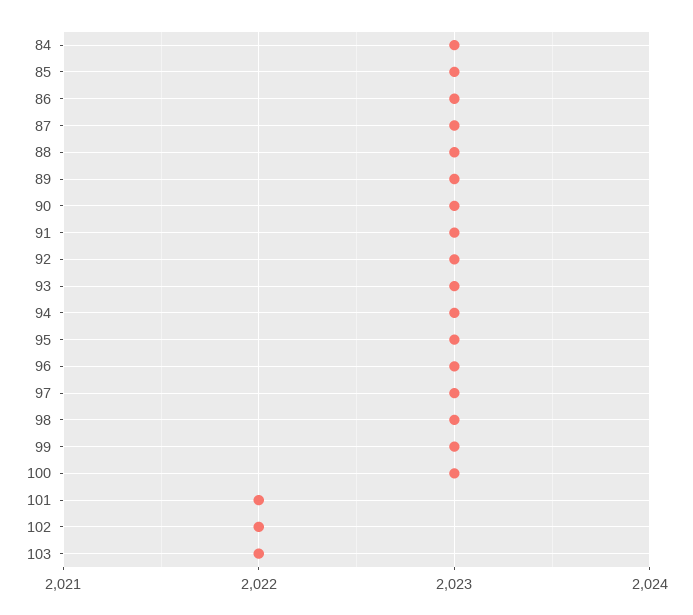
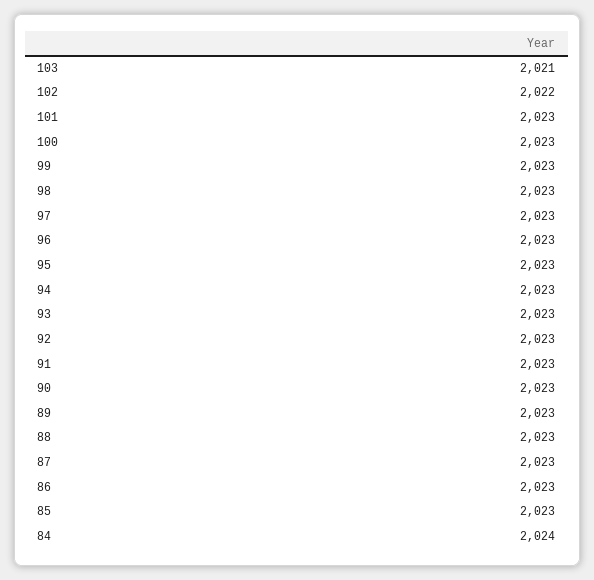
84: 2023 -> 2024
101: 2022 -> 2023
103: 2022 -> 2021

